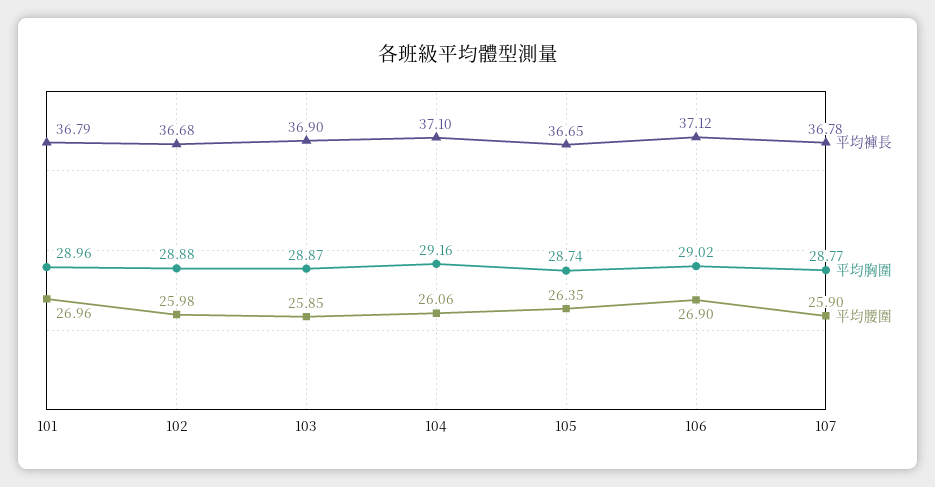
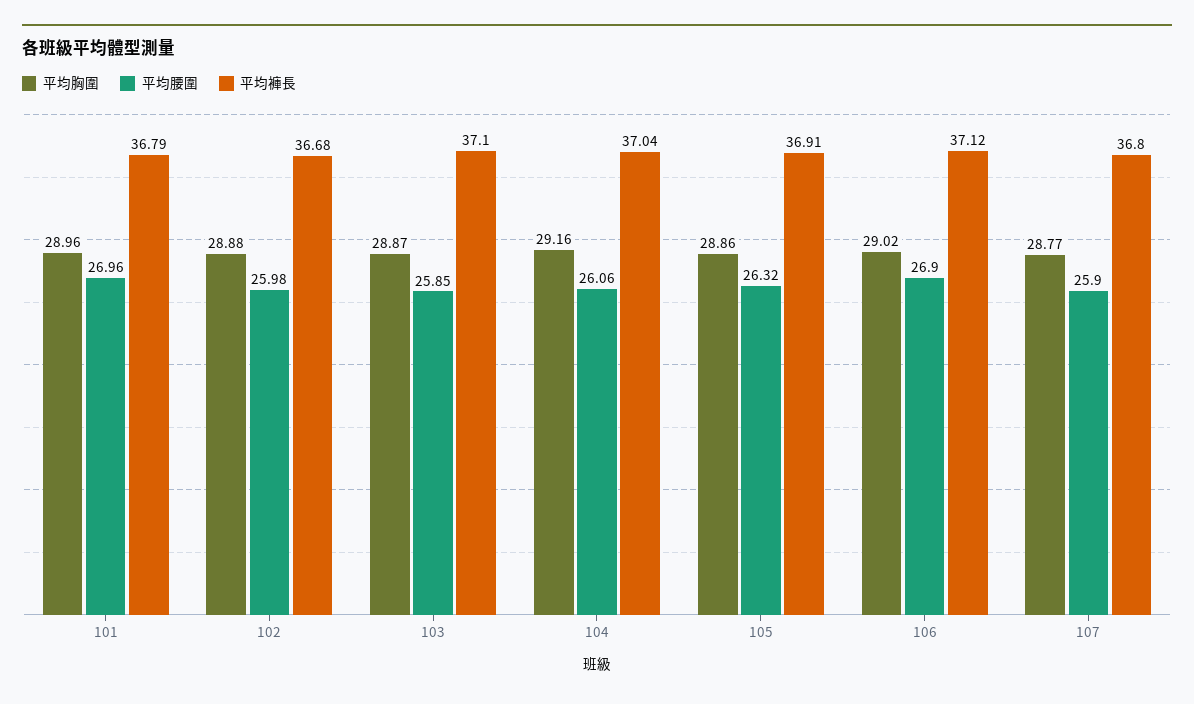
平均褲長, 103: 36.9 -> 37.1
平均褲長, 104: 37.1 -> 37.04
平均褲長, 105: 36.65 -> 36.91
平均胸圍, 105: 28.74 -> 28.86
平均腰圍, 105: 26.35 -> 26.32
平均褲長, 107: 36.78 -> 36.8

